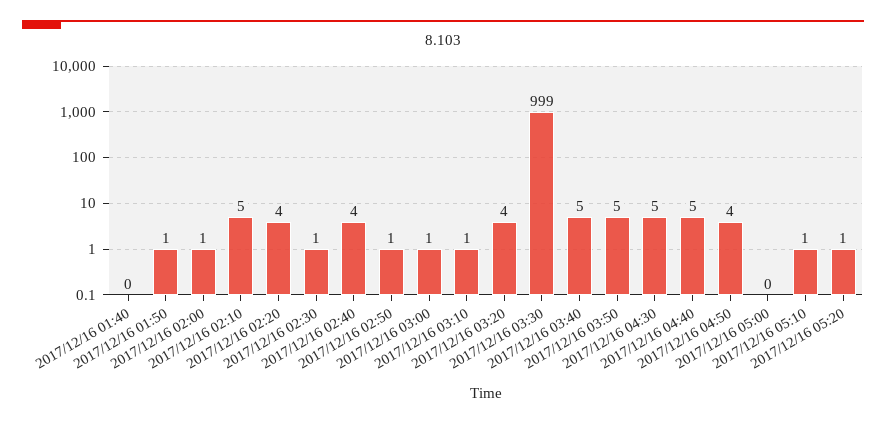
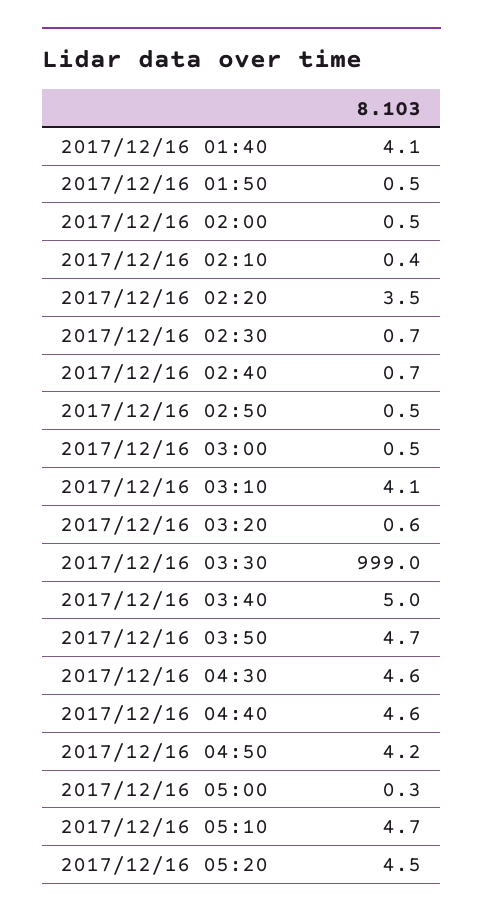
2017/12/16 01:40: 0 -> 4.1
2017/12/16 02:10: 5 -> 0.4
2017/12/16 02:40: 4 -> 0.7
2017/12/16 03:10: 1 -> 4.1
2017/12/16 03:20: 4 -> 0.6
2017/12/16 05:10: 1 -> 4.7
2017/12/16 05:20: 1 -> 4.5

